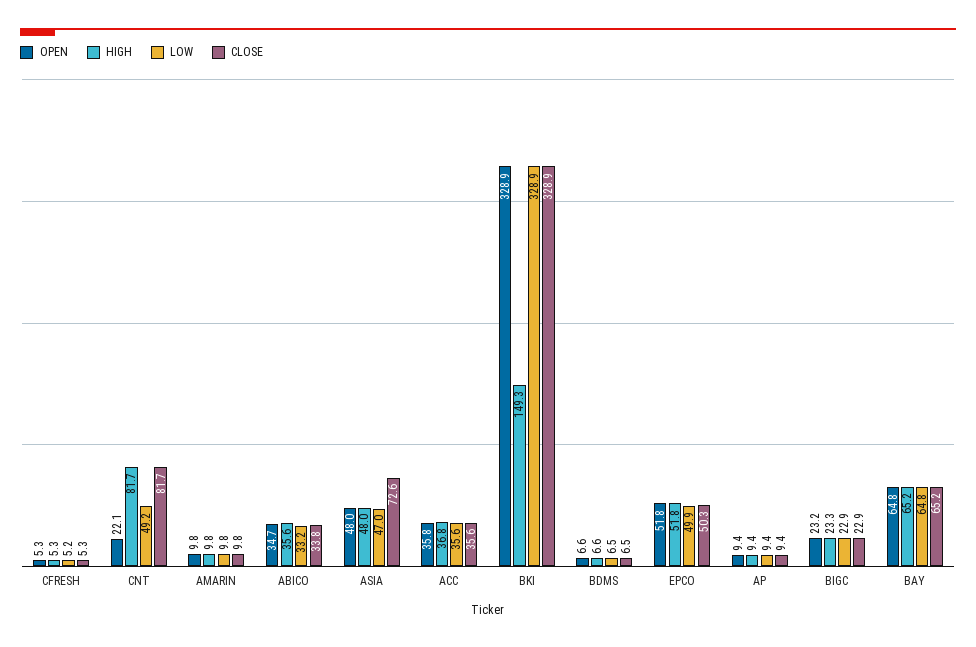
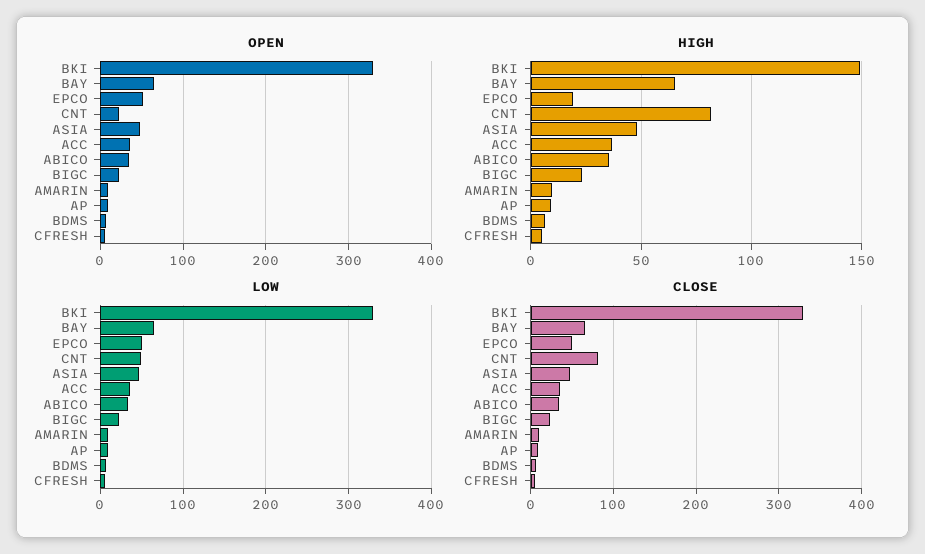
CLOSE, ASIA: 72.6 -> 50
HIGH, EPCO: 51.8 -> 20

